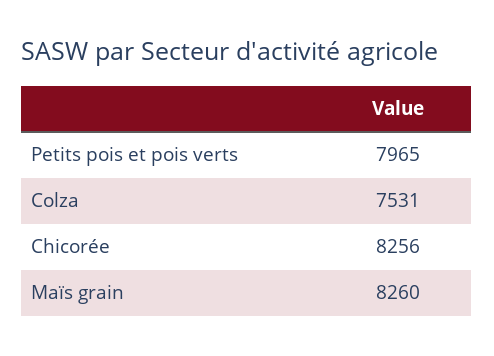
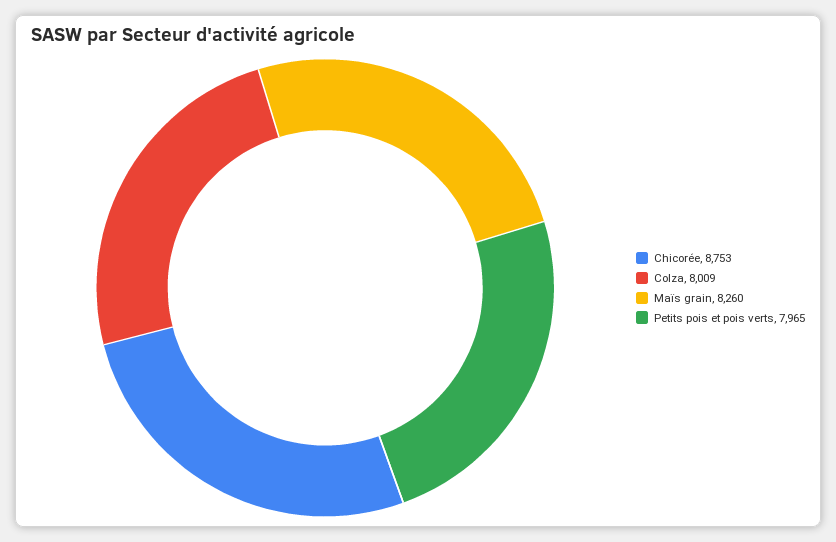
Colza: 7531 -> 8009
Chicorée: 8256 -> 8753

